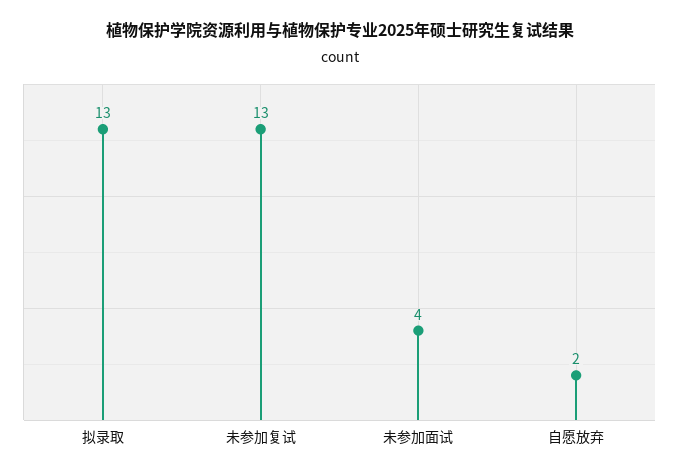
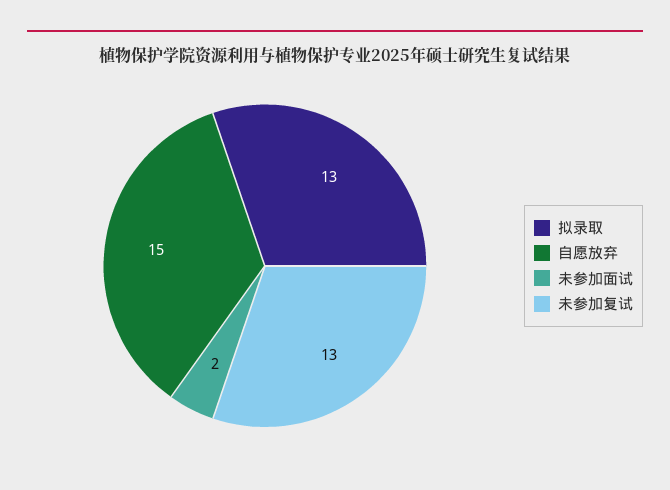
未参加面试: 4 -> 2
自愿放弃: 2 -> 15

